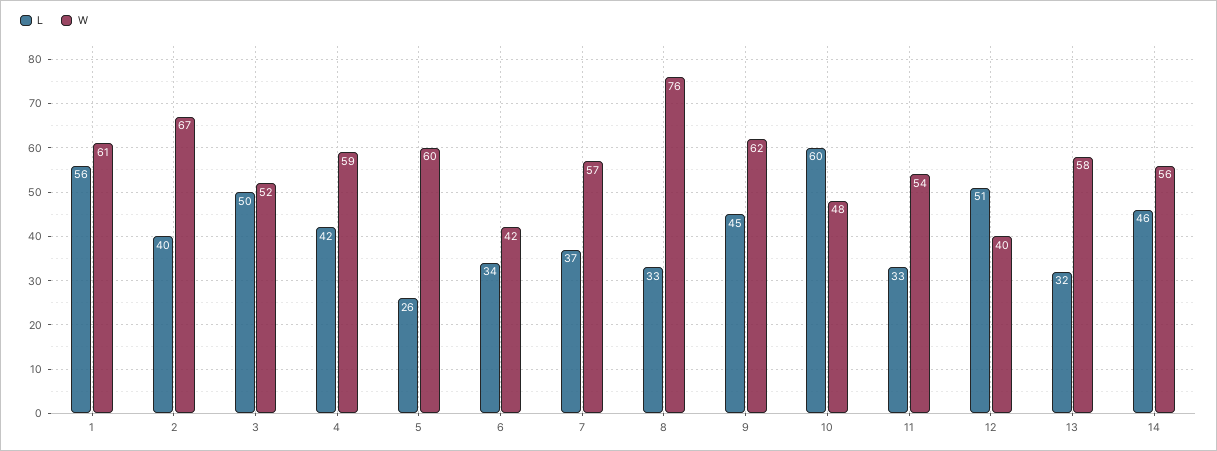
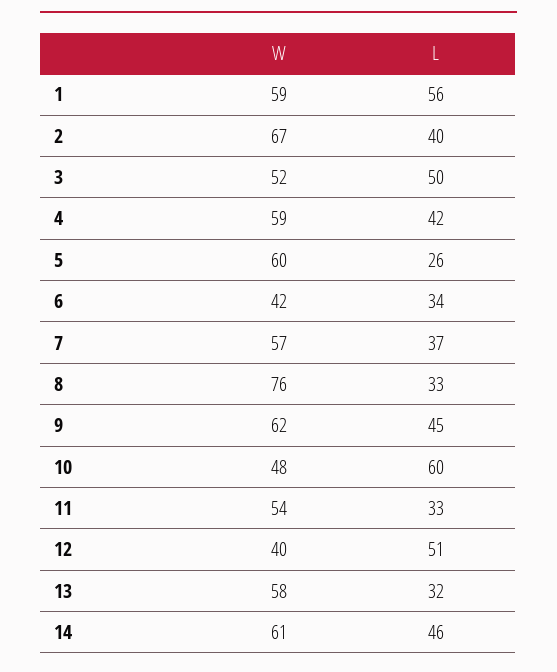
W, 1: 61 -> 59
W, 14: 56 -> 61

